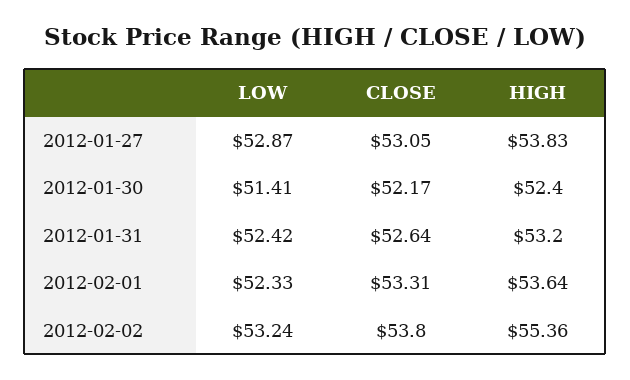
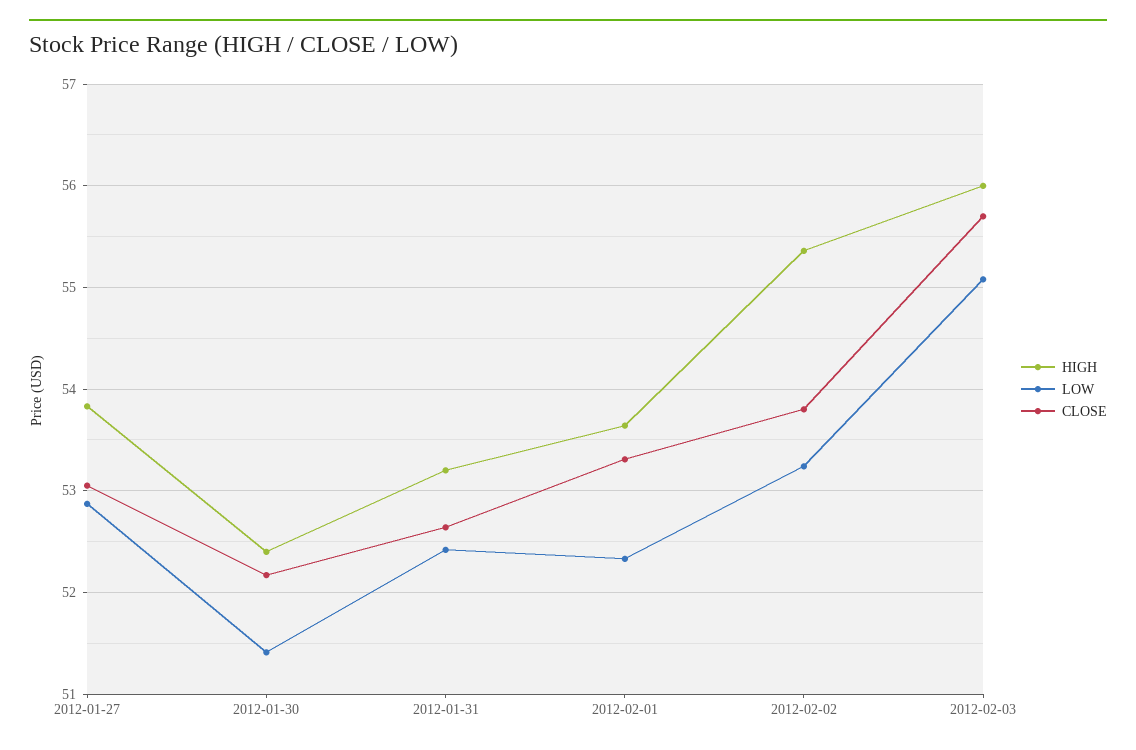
HIGH, 2012-02-03: none -> 56
LOW, 2012-02-03: none -> 55.1
CLOSE, 2012-02-03: none -> 55.7

